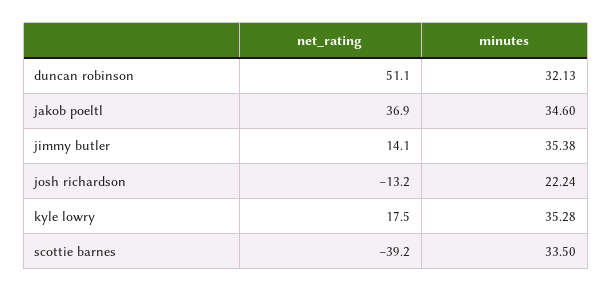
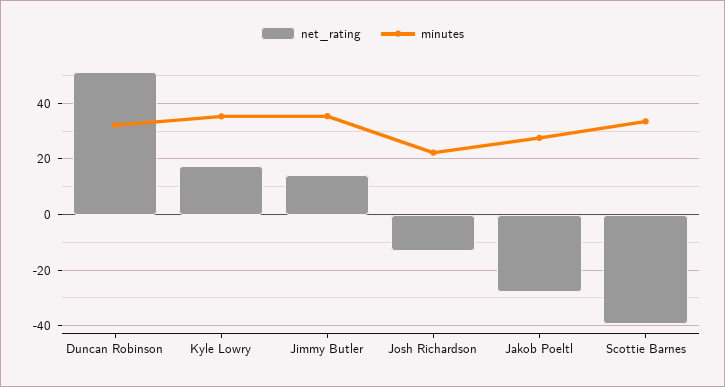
net_rating, jakob poeltl: 36.9 -> -27.5
minutes, jakob poeltl: 34.6 -> 27.5

